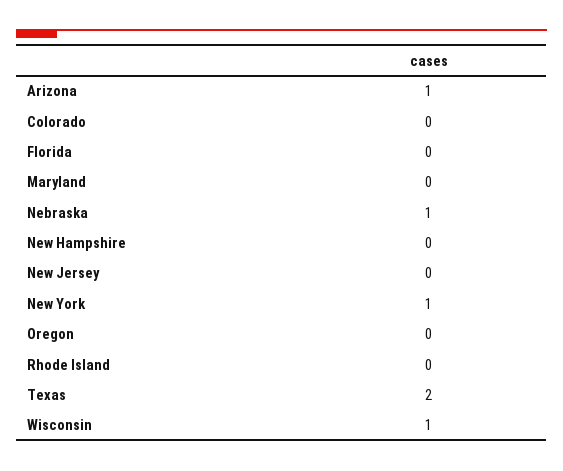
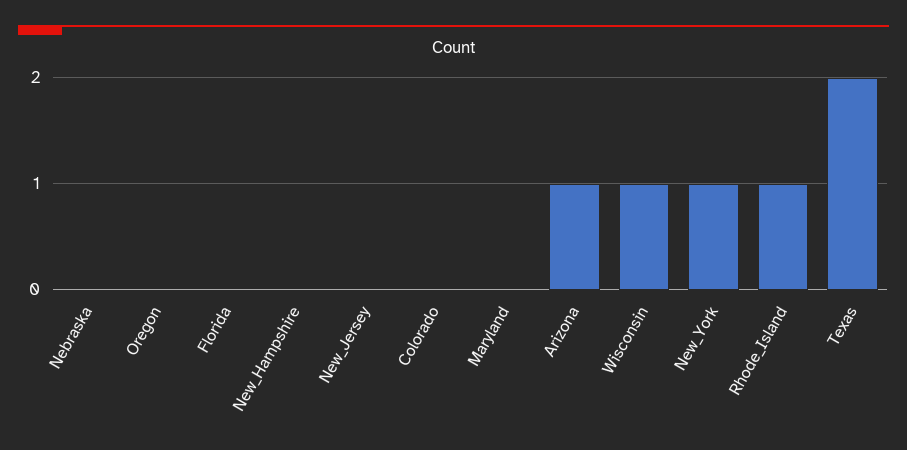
Nebraska: 1 -> 0
Rhode Island: 0 -> 1

